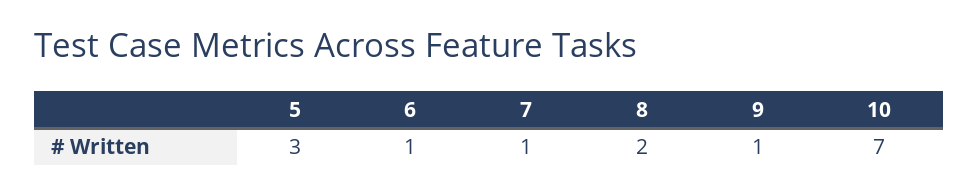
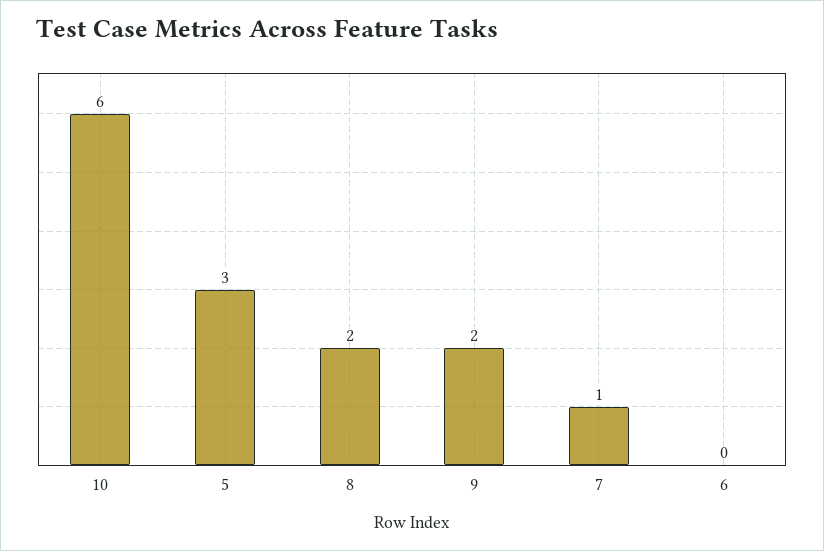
6: 1 -> 0
9: 1 -> 2
10: 7 -> 6

